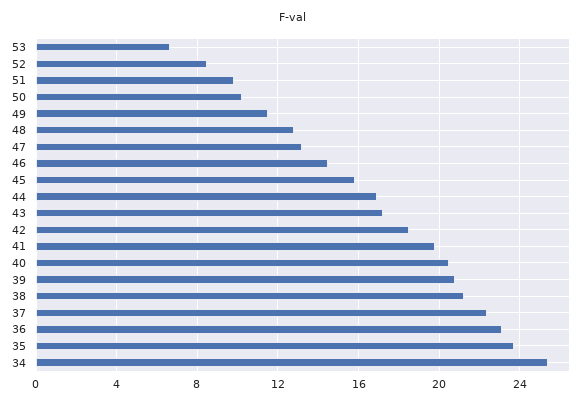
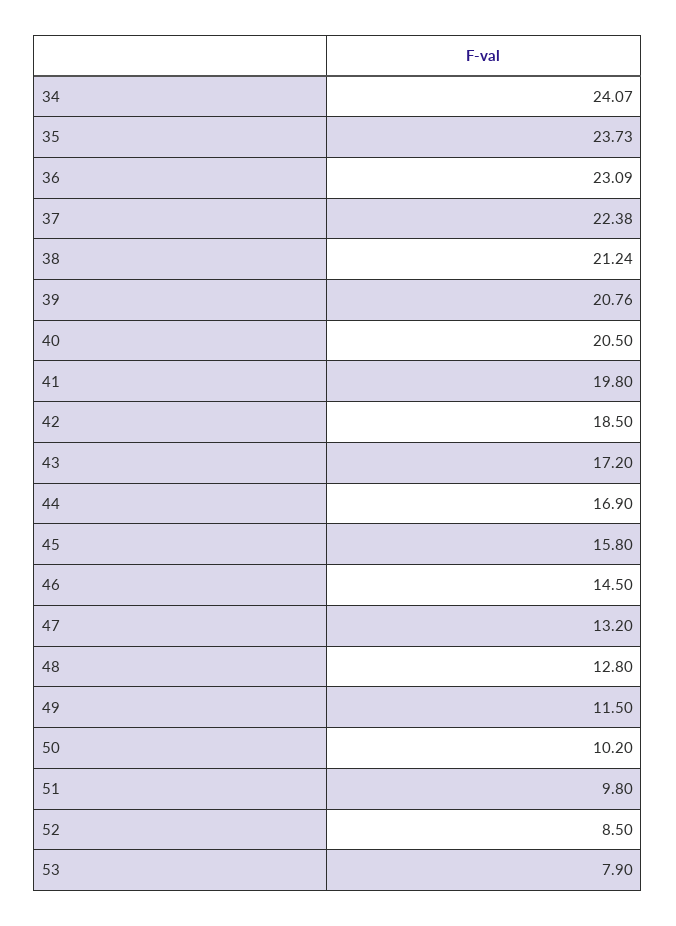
53: 6.5 -> 7.9
34: 25.5 -> 24.07

